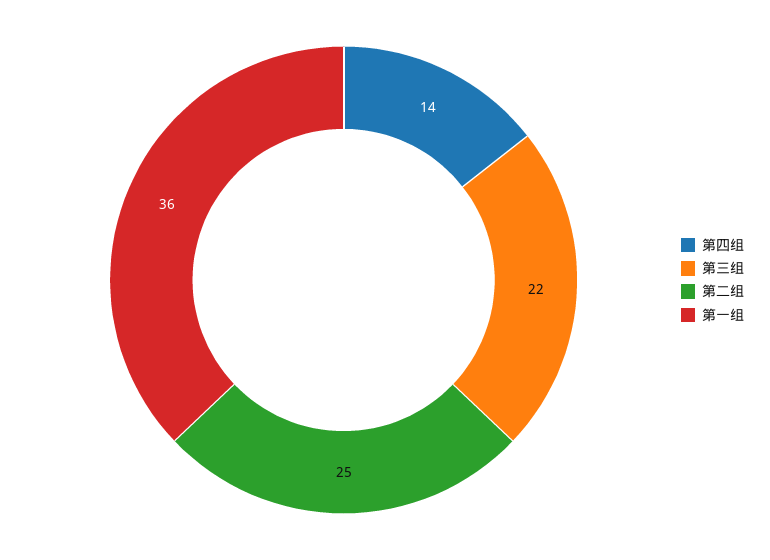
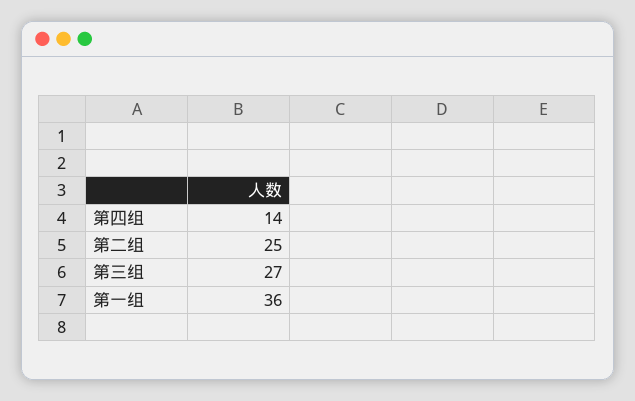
第三组: 22 -> 27

